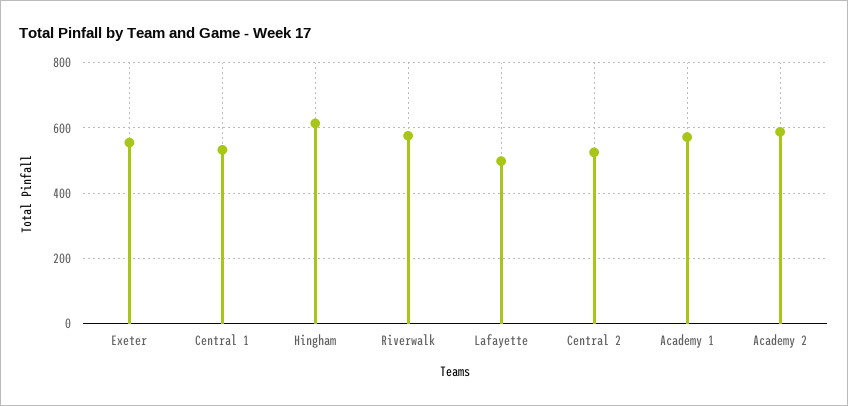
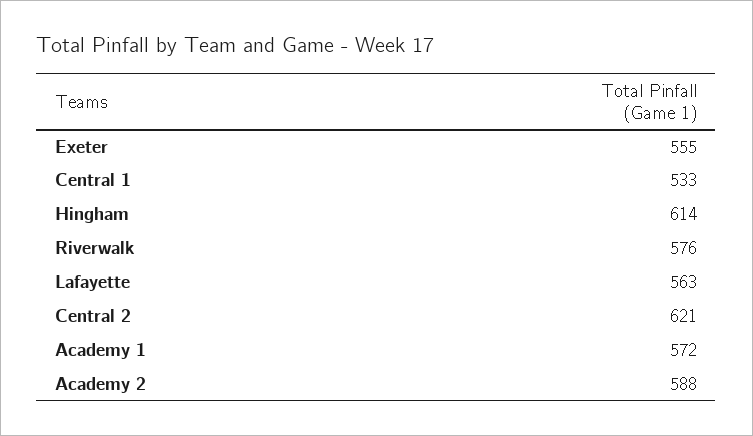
Lafayette: 500 -> 563
Central 2: 520 -> 621

